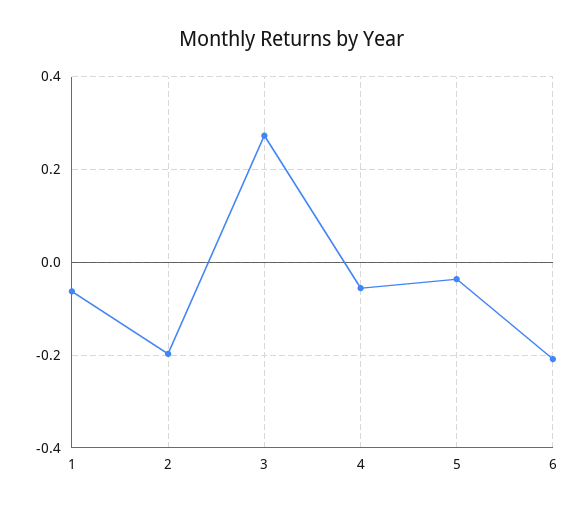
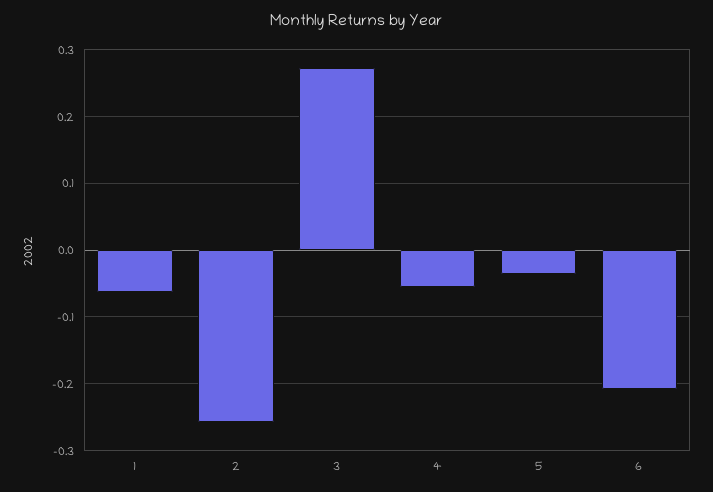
2: -0.2 -> -0.26

